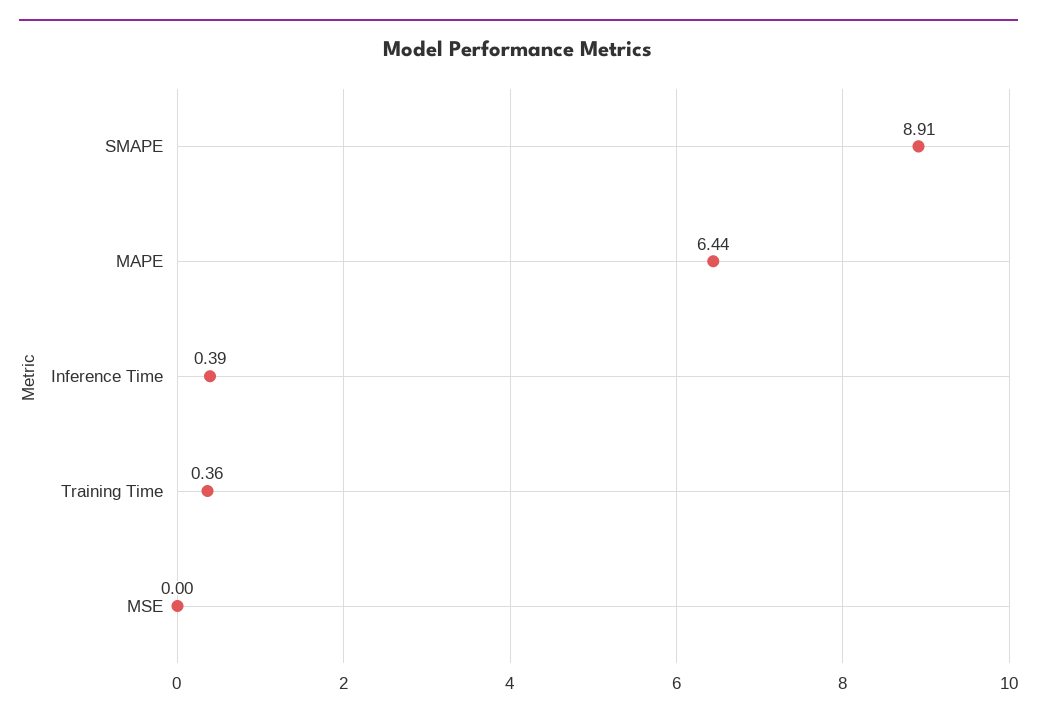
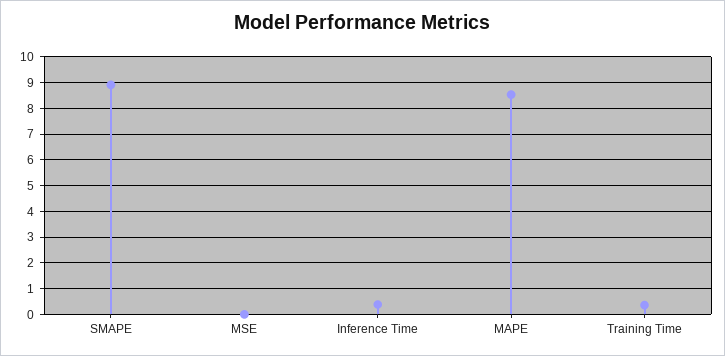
MAPE: 6.44 -> 8.5

